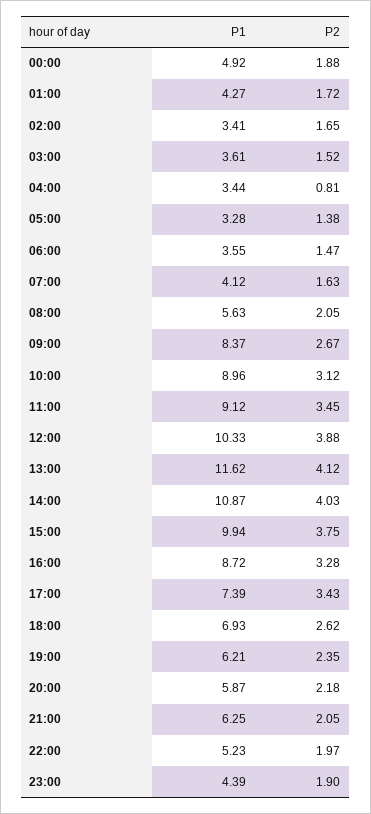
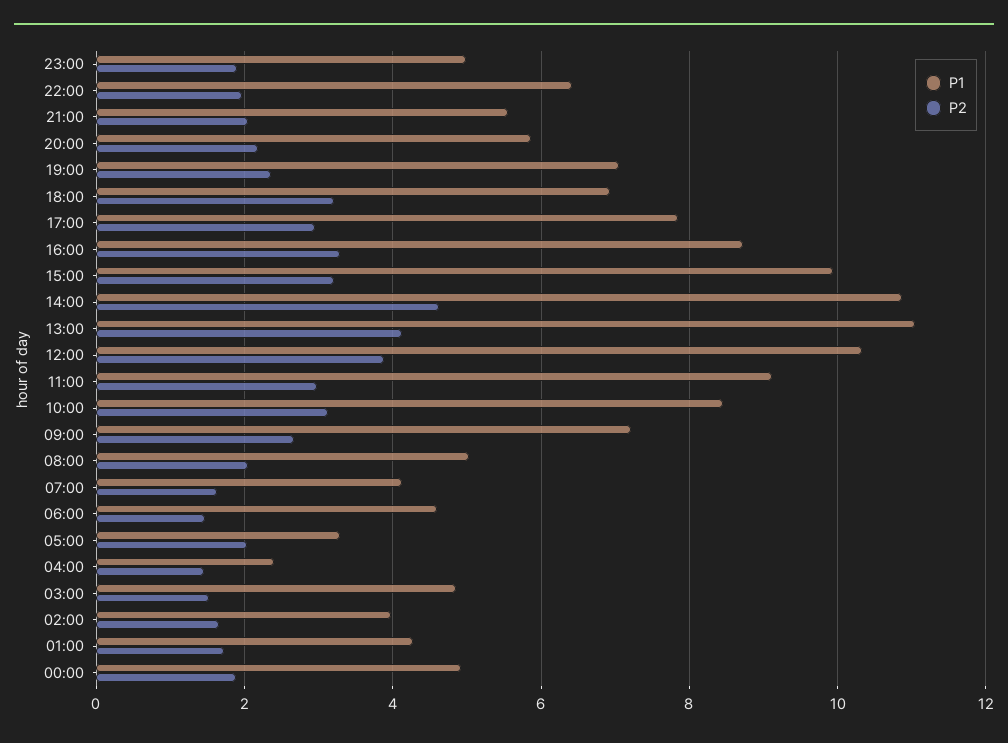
P1, 02:00: 3.41 -> 4
P1, 03:00: 3.61 -> 4.8
P1, 04:00: 3.44 -> 2.4
P2, 04:00: 0.81 -> 1.4
P2, 05:00: 1.38 -> 2
P1, 06:00: 3.55 -> 4.6
P1, 08:00: 5.63 -> 5
P1, 09:00: 8.37 -> 7.2
P1, 10:00: 8.96 -> 8.4
P2, 11:00: 3.45 -> 3
P1, 13:00: 11.62 -> 11
P2, 14:00: 4.03 -> 4.6
P2, 15:00: 3.75 -> 3.2
P1, 17:00: 7.39 -> 7.8
P2, 17:00: 3.43 -> 3
P2, 18:00: 2.62 -> 3.2
P1, 19:00: 6.21 -> 7
P1, 21:00: 6.25 -> 5.6
P1, 22:00: 5.23 -> 6.4
P1, 23:00: 4.39 -> 5

